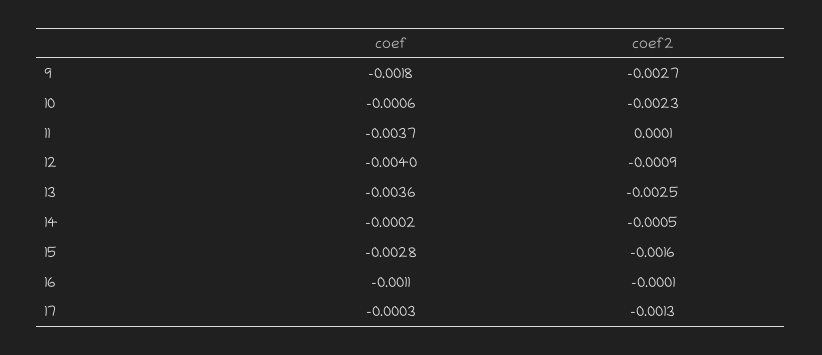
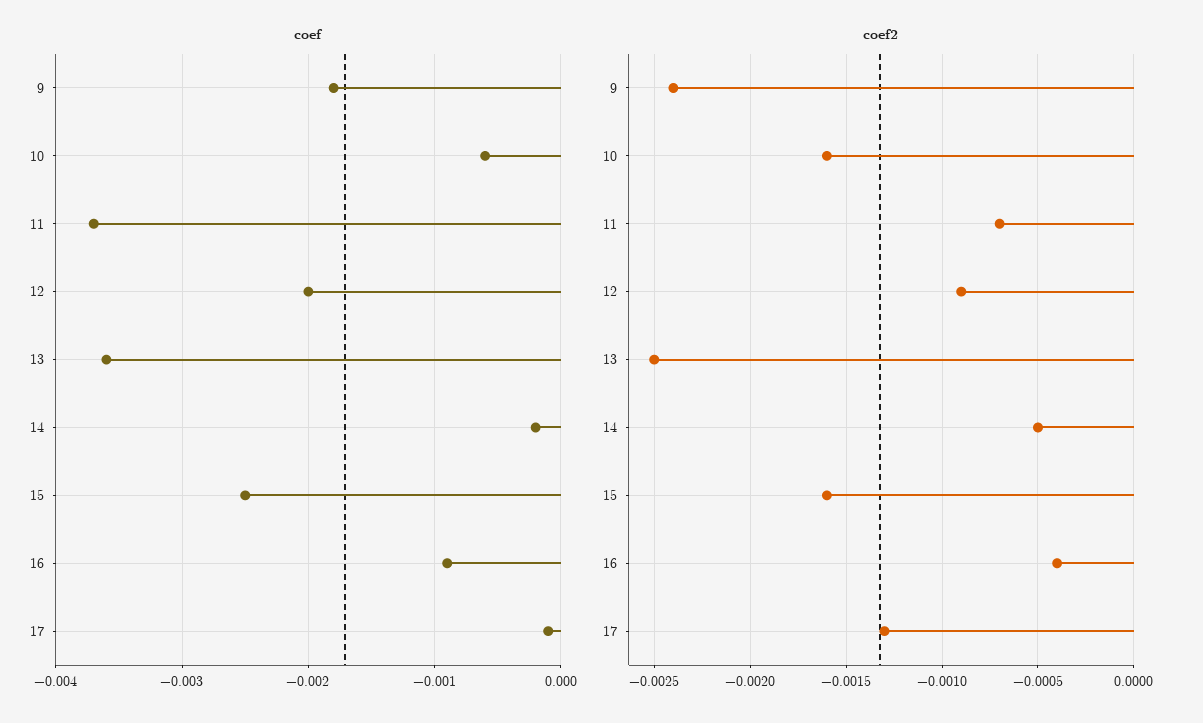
coef2, 9: -0.0027 -> -0.0024
coef2, 10: -0.0023 -> -0.0016
coef2, 11: 0.0001 -> -0.0007
coef, 12: -0.004 -> -0.002
coef, 15: -0.0028 -> -0.0025
coef, 16: -0.0011 -> -0.0009
coef2, 16: -0.0001 -> -0.0004
coef, 17: -0.0003 -> -0.0001

